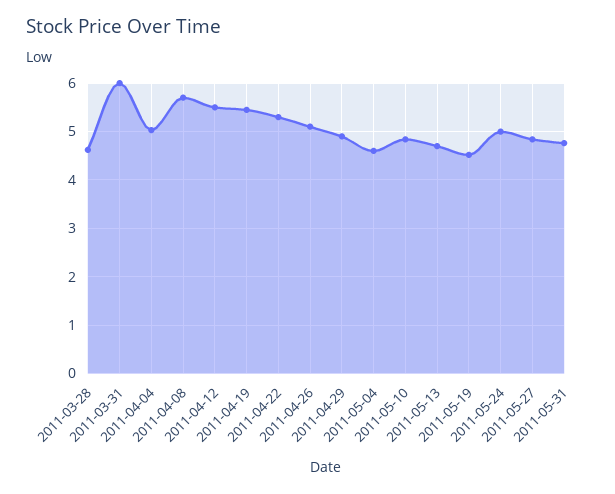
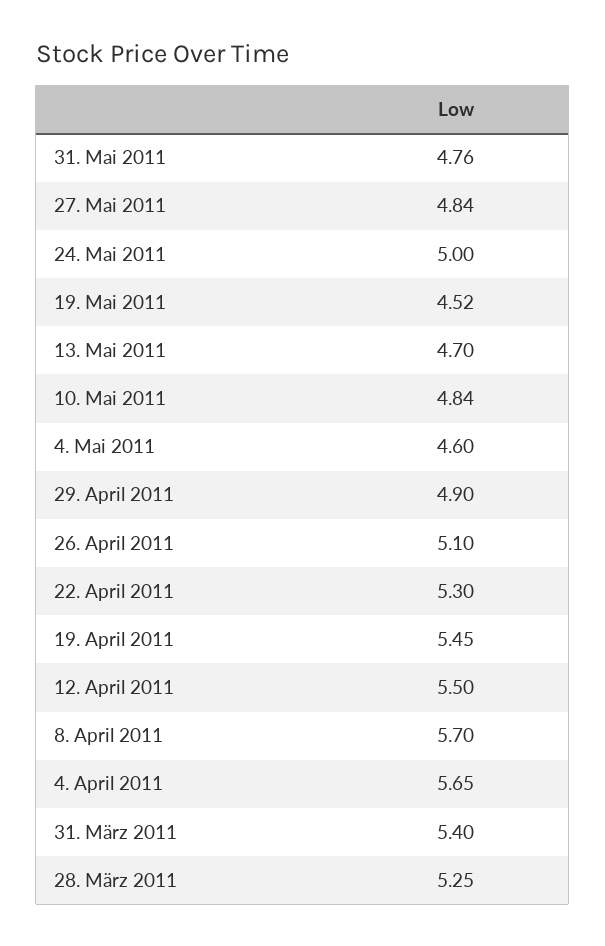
2011-03-28: 4.6 -> 5.25
2011-03-31: 6 -> 5.4
2011-04-04: 5 -> 5.65

